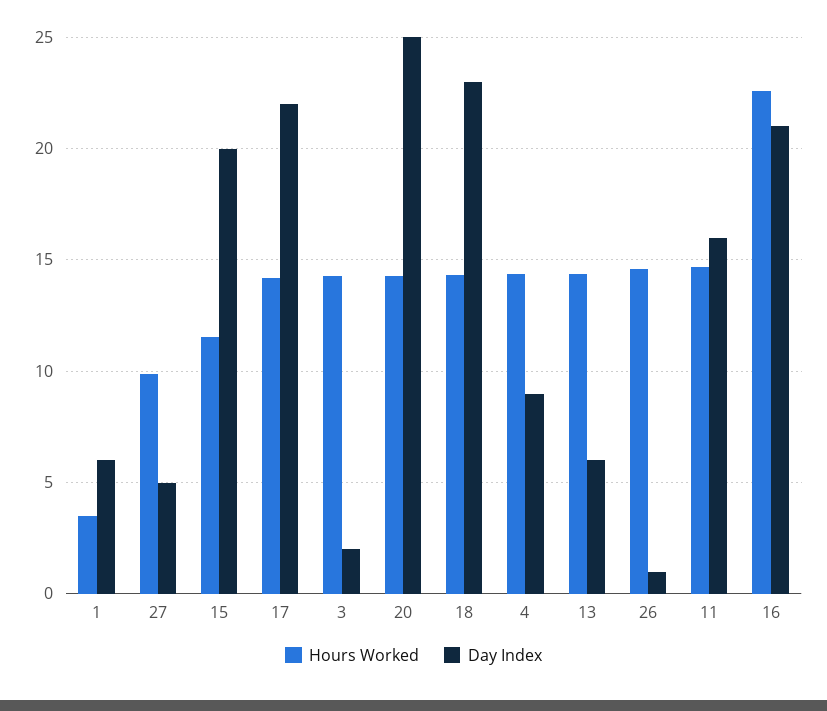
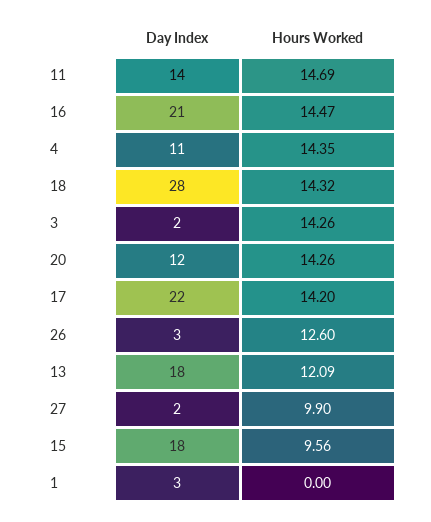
Hours Worked, 1: 3.5 -> 0
Day Index, 1: 6 -> 3
Day Index, 27: 5 -> 2
Hours Worked, 15: 11.5 -> 9.56
Day Index, 15: 20 -> 18
Day Index, 20: 25 -> 12
Day Index, 18: 23 -> 28
Day Index, 4: 9 -> 11
Hours Worked, 13: 14.5 -> 12.09
Day Index, 13: 6 -> 18
Hours Worked, 26: 14.5 -> 12.6
Day Index, 26: 1 -> 3
Day Index, 11: 16 -> 14
Hours Worked, 16: 22.5 -> 14.47

